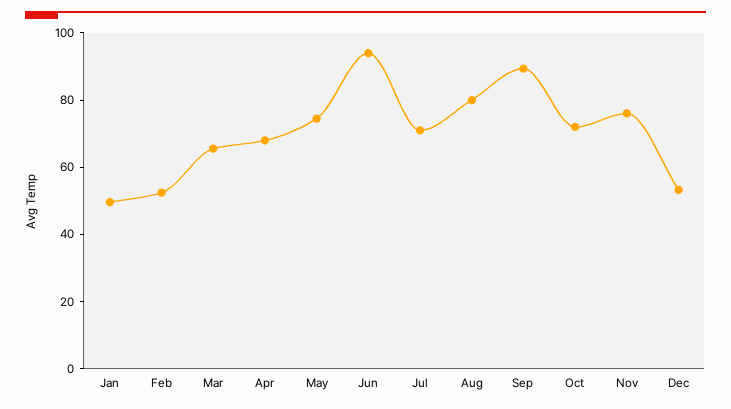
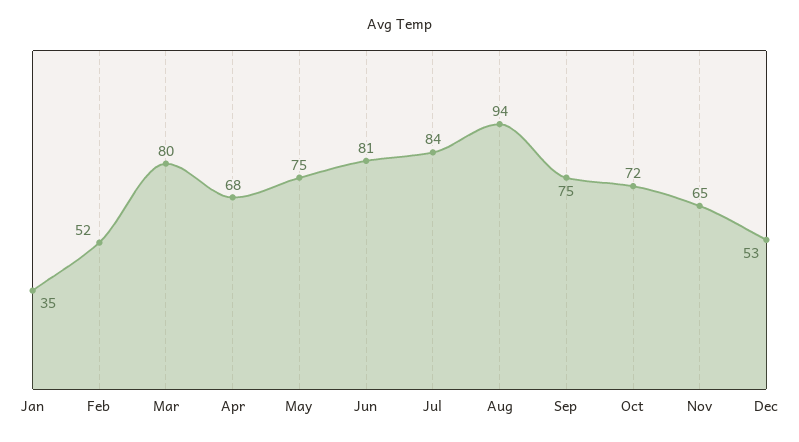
Jan: 50 -> 35
Mar: 65 -> 80
Jun: 95 -> 81
Jul: 70 -> 84
Aug: 80 -> 94
Sep: 90 -> 75
Nov: 75 -> 65

